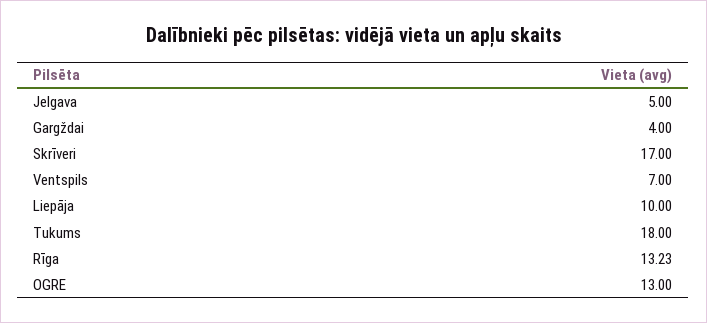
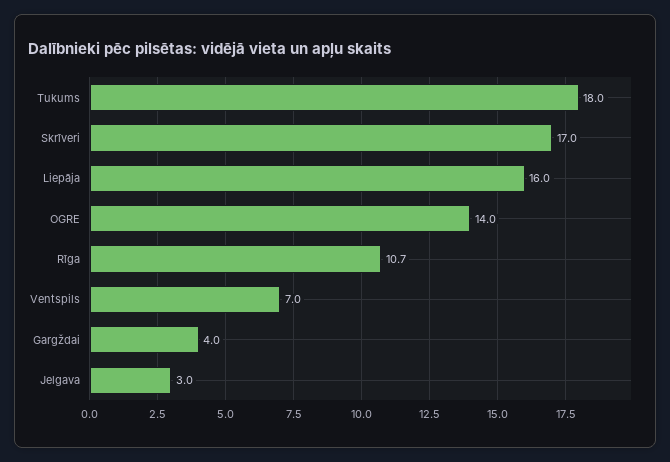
Jelgava: 5 -> 3
Liepāja: 10 -> 16
Rīga: 13.23 -> 10.7
OGRE: 13 -> 14

